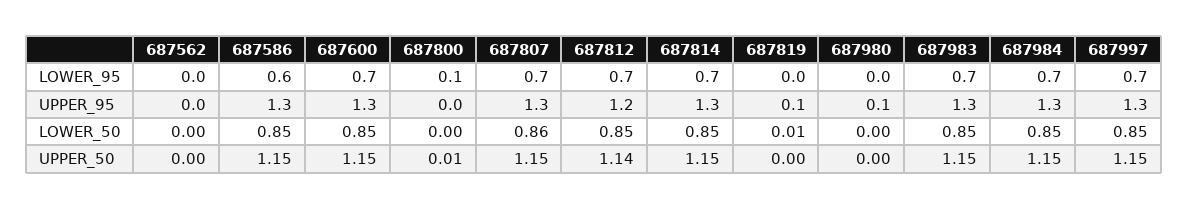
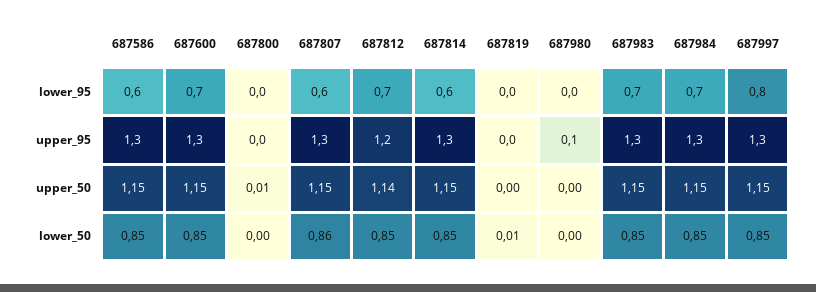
687562, LOWER_95: 0 -> none
687800, LOWER_95: 0.1 -> 0
687807, LOWER_95: 0.7 -> 0.6
687814, LOWER_95: 0.7 -> 0.6
687997, LOWER_95: 0.7 -> 0.8
687562, UPPER_95: 0 -> none
687819, UPPER_95: 0.1 -> 0
687562, LOWER_50: 0 -> none
687562, UPPER_50: 0 -> none

